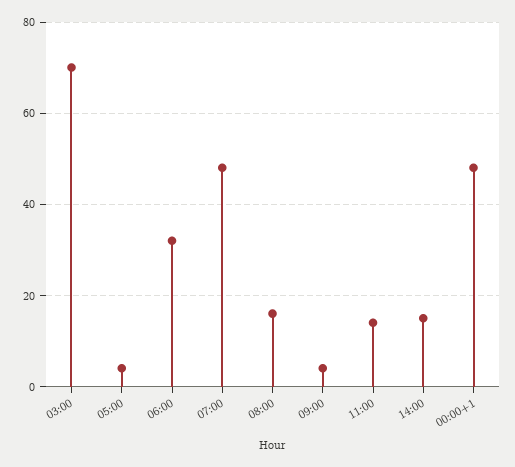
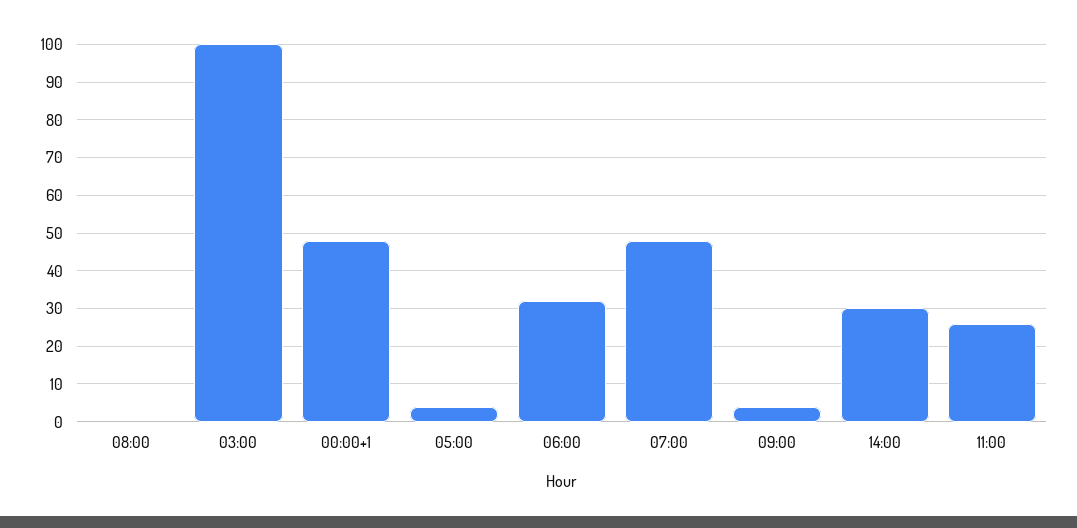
03:00: 70 -> 100
08:00: 15 -> 0
11:00: 15 -> 25
14:00: 15 -> 30

